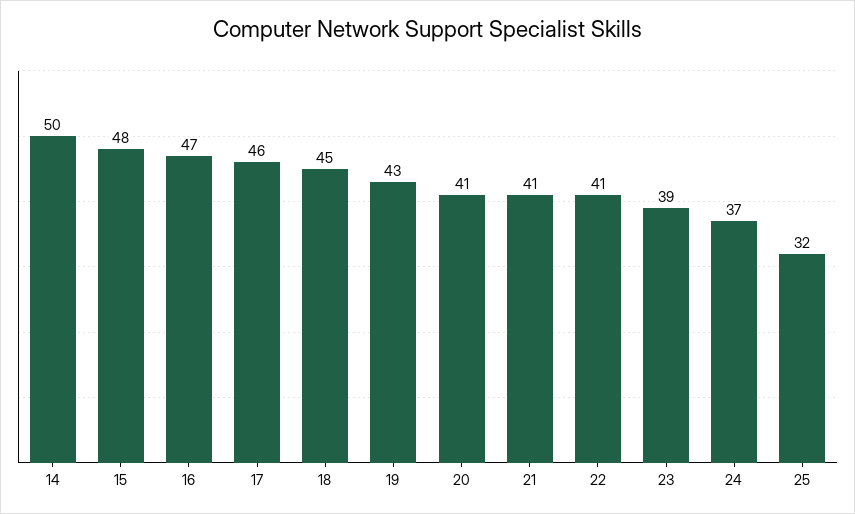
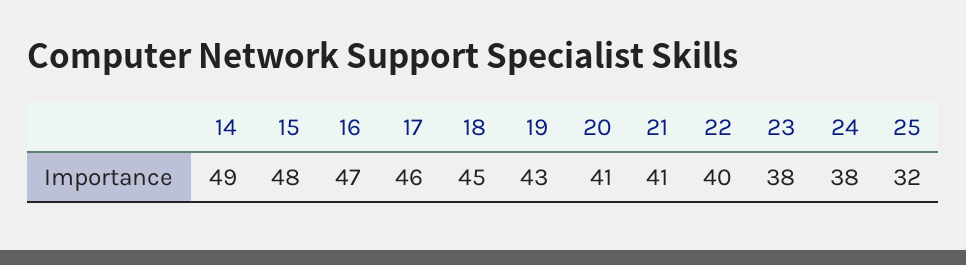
14: 50 -> 49
22: 41 -> 40
23: 39 -> 38
24: 37 -> 38

